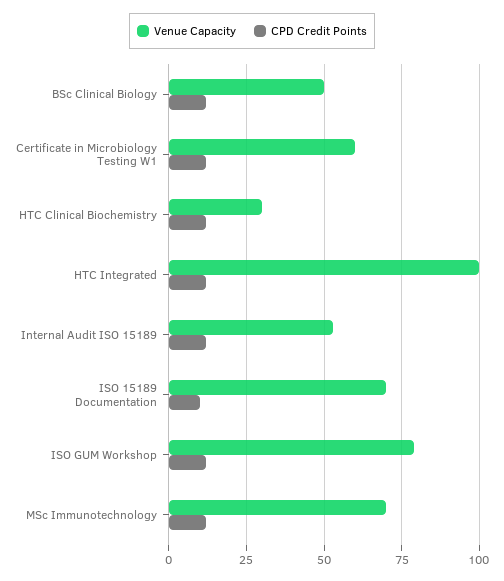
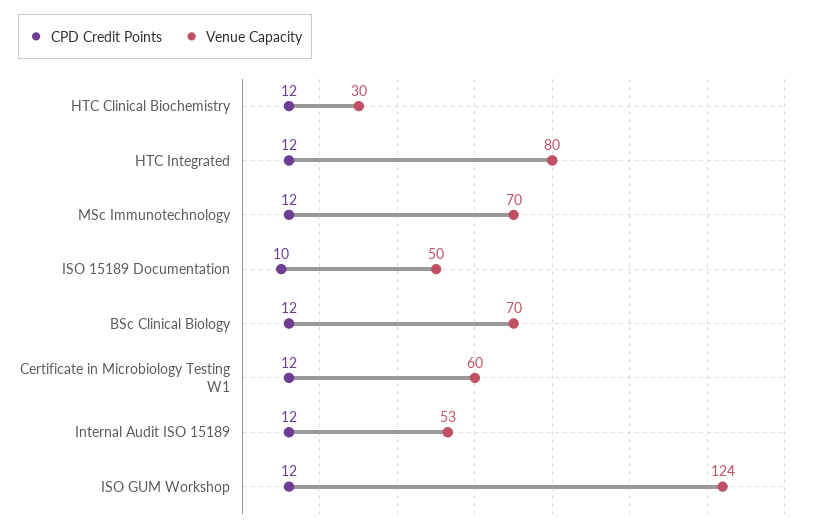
Venue Capacity, BSc Clinical Biology: 50 -> 70
Venue Capacity, HTC Integrated: 100 -> 80
Venue Capacity, ISO 15189 Documentation: 70 -> 50
Venue Capacity, ISO GUM Workshop: 80 -> 124

